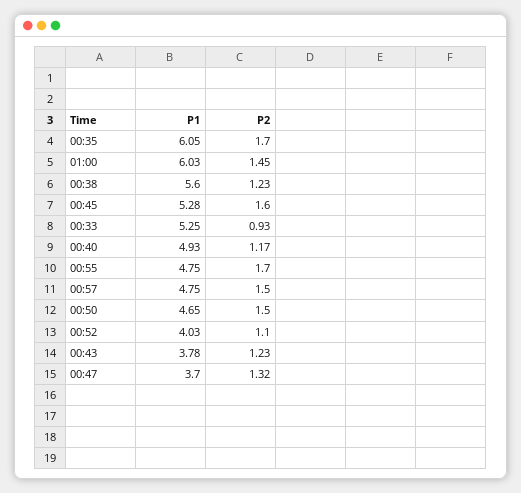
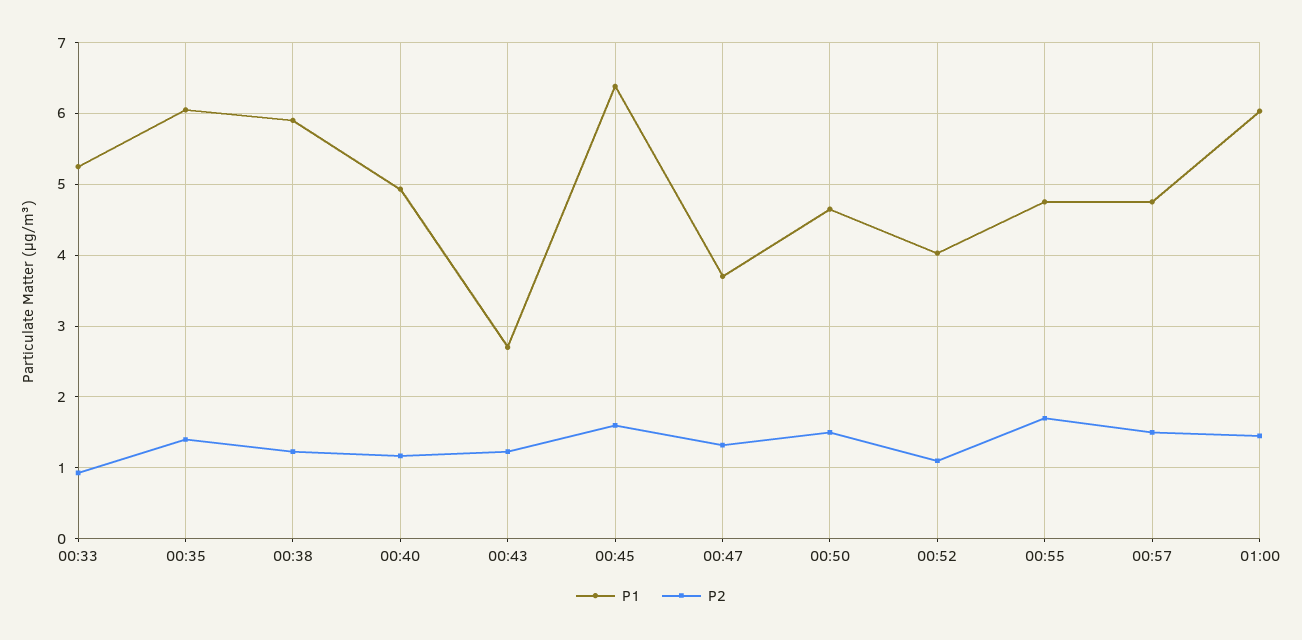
P2, 00:35: 1.7 -> 1.4
P1, 00:38: 5.6 -> 5.9
P1, 00:45: 5.28 -> 6.4
P1, 00:43: 3.78 -> 2.7

